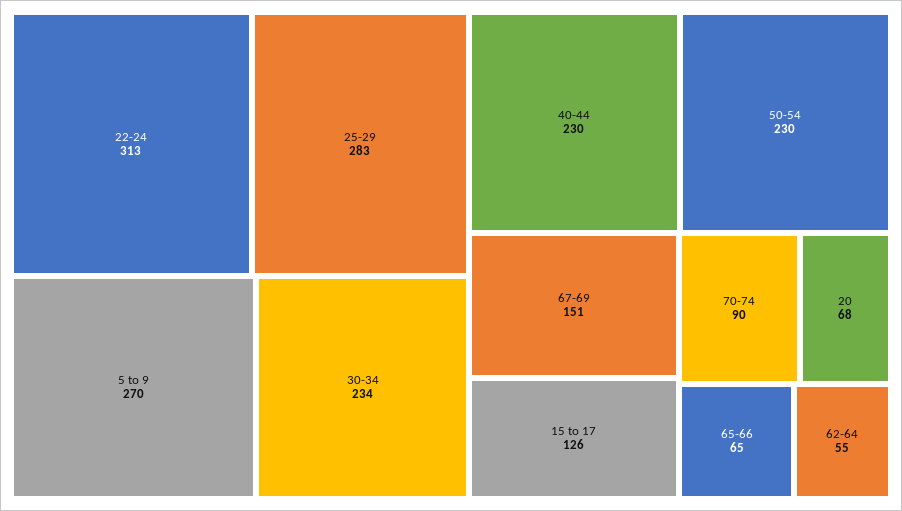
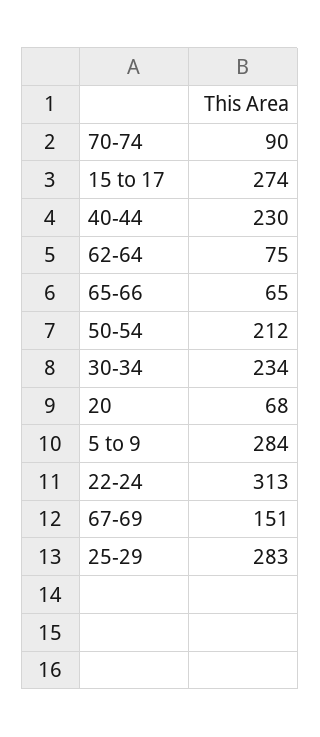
5 to 9: 270 -> 284
50-54: 230 -> 212
15 to 17: 126 -> 274
62-64: 55 -> 75

